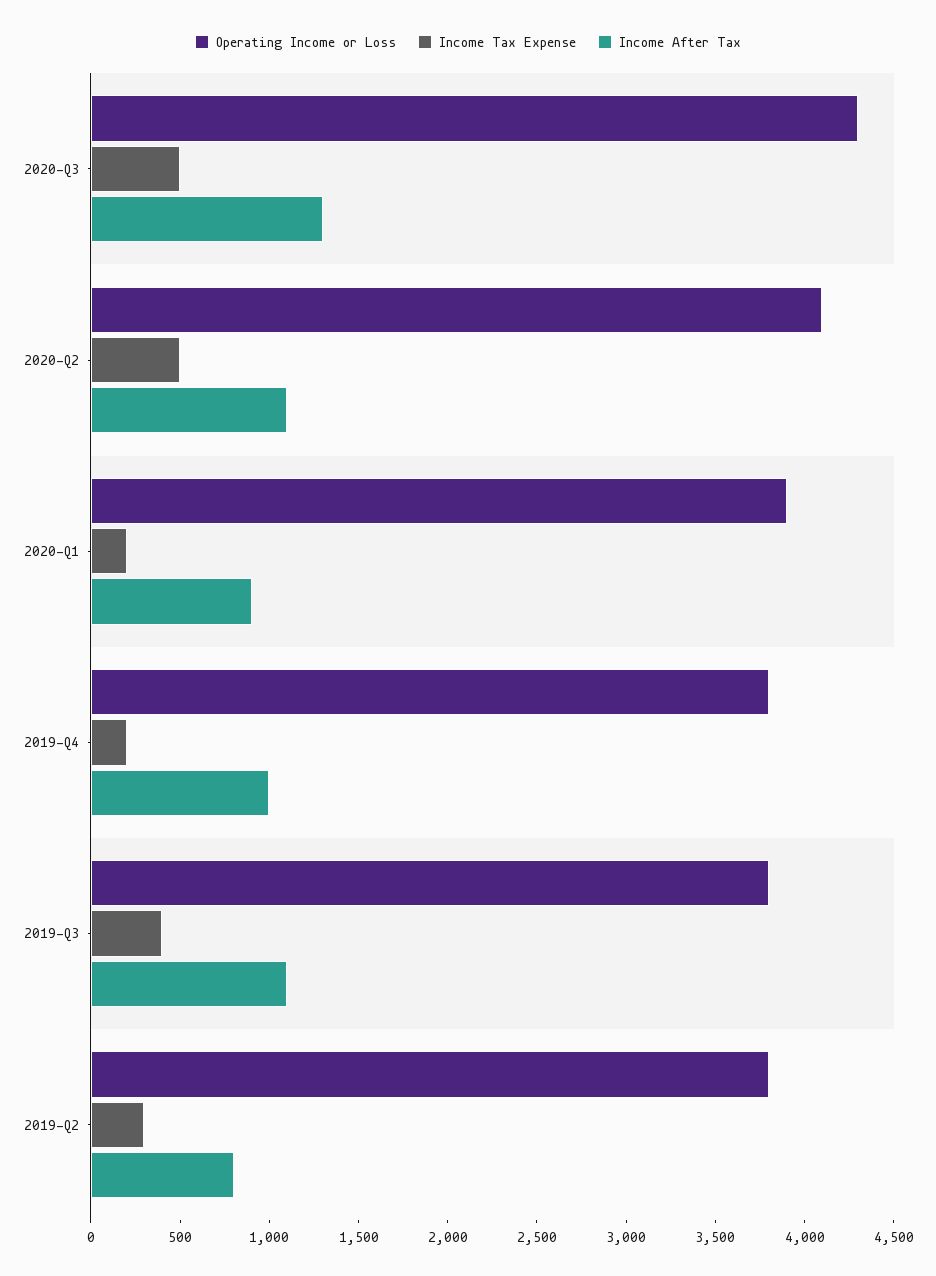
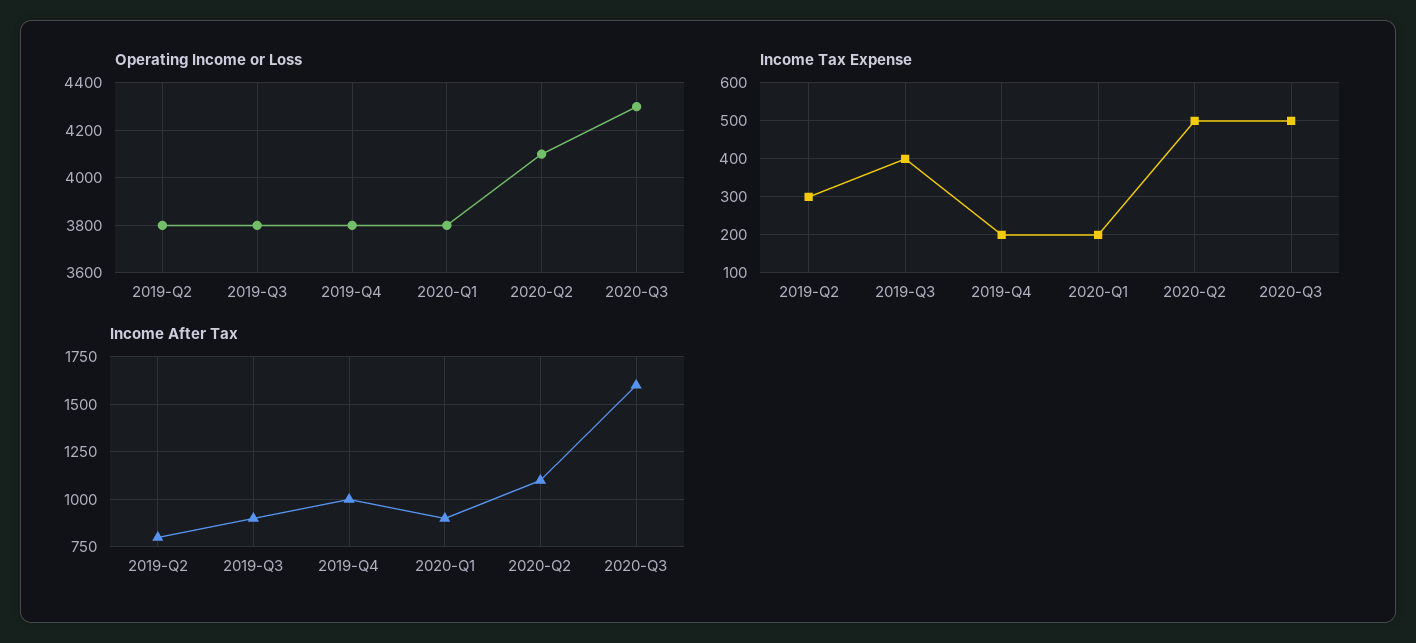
Income After Tax, 2020-Q3: 1300 -> 1600
Operating Income or Loss, 2020-Q1: 3900 -> 3800
Income After Tax, 2019-Q3: 1100 -> 900

